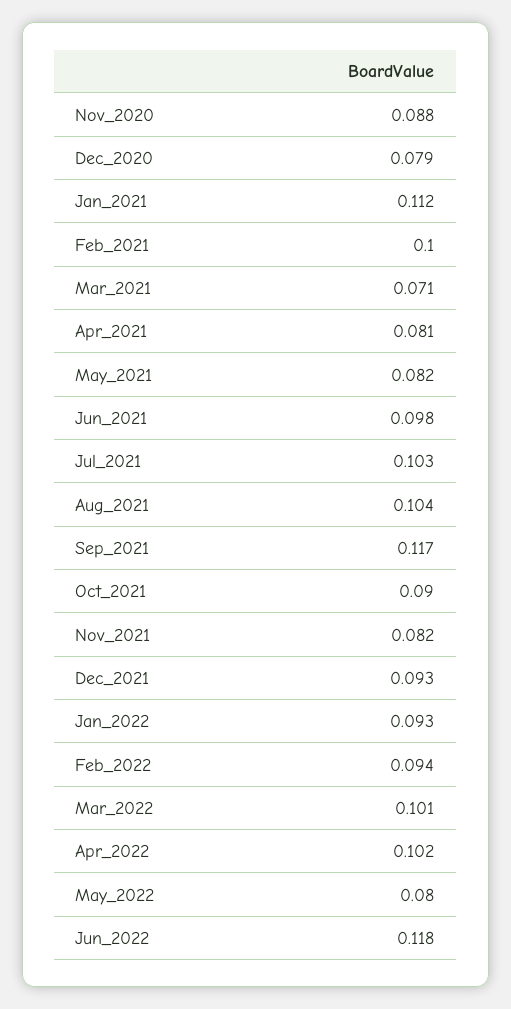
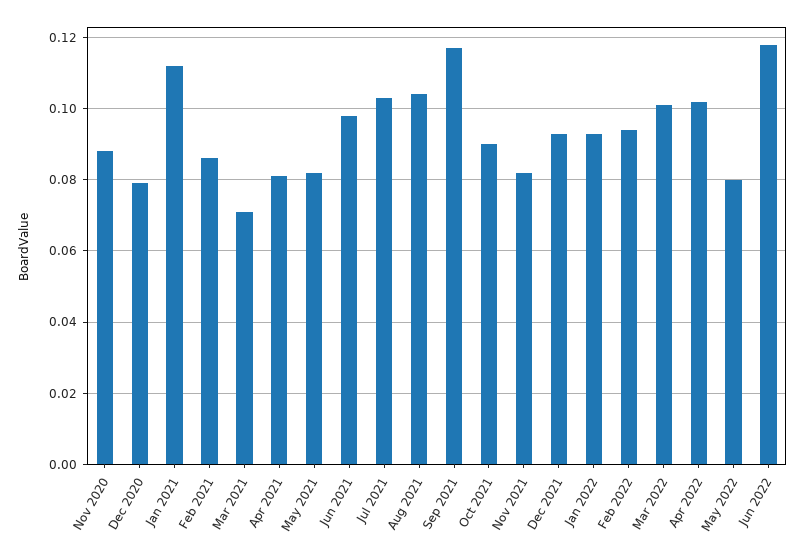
Feb_2021: 0.1 -> 0.085

